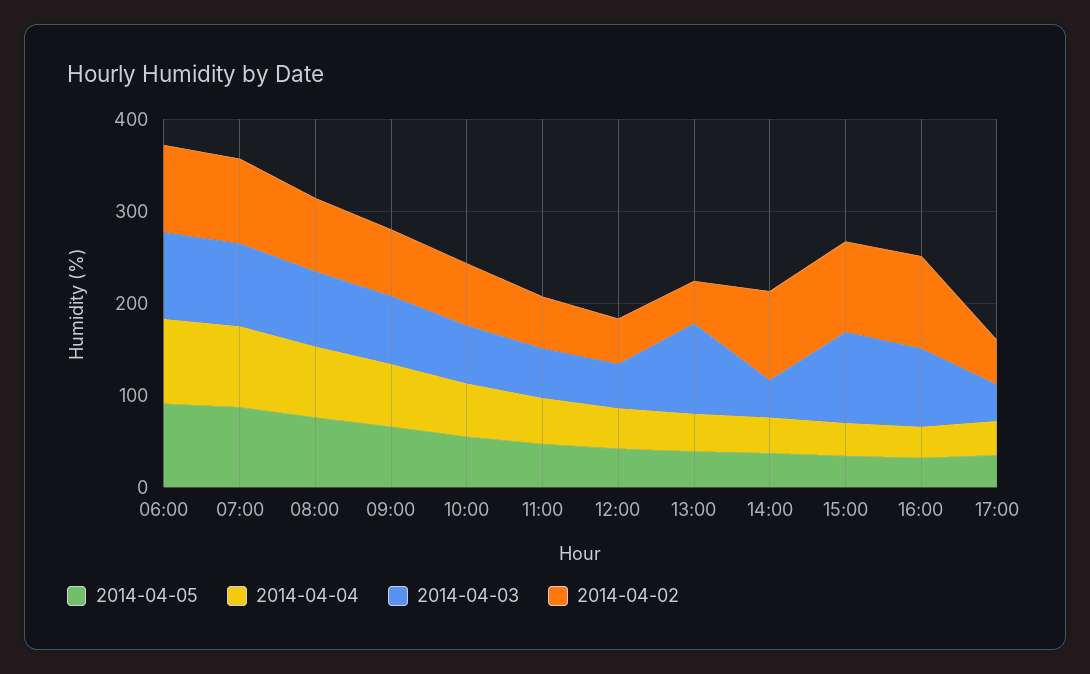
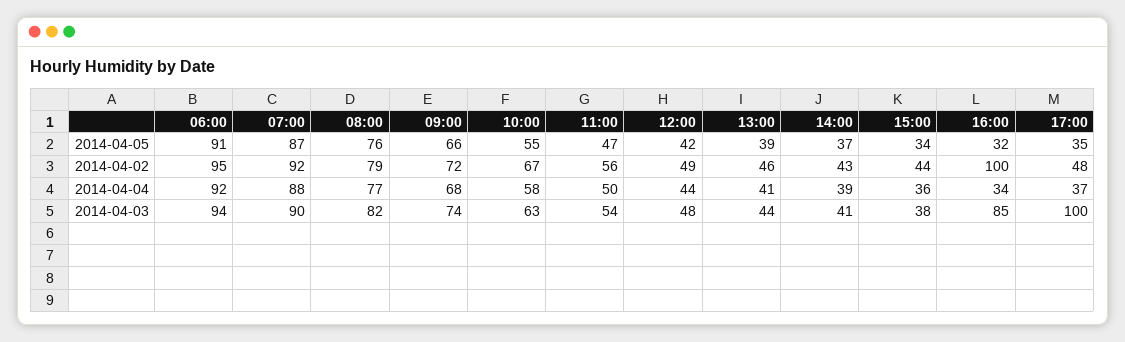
2014-04-03, 13:00: 100 -> 44
2014-04-02, 14:00: 100 -> 43
2014-04-03, 15:00: 100 -> 38
2014-04-02, 15:00: 100 -> 44
2014-04-03, 17:00: 40 -> 100

